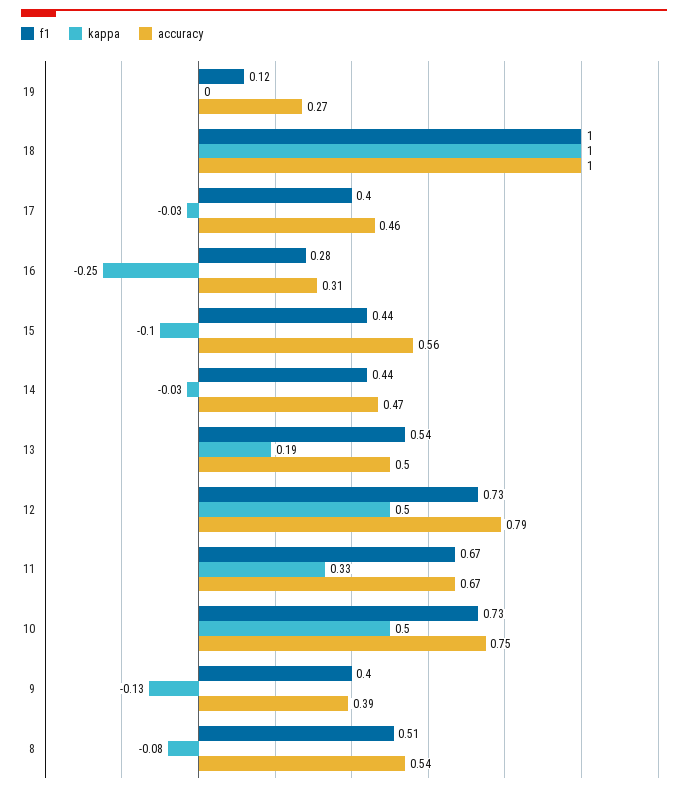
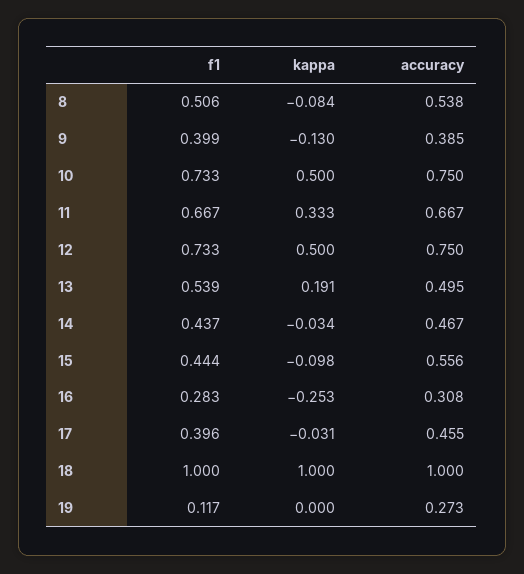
accuracy, 12: 0.79 -> 0.75

